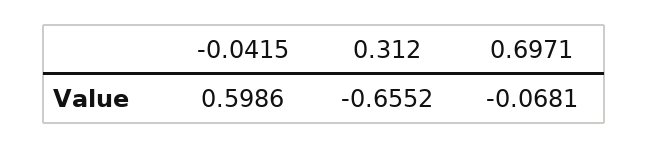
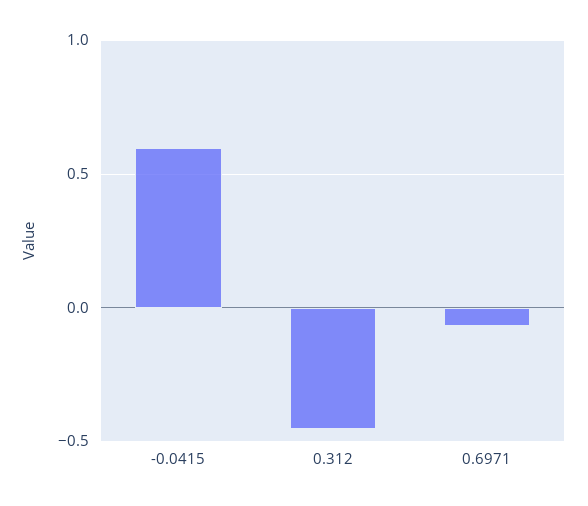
0.312: -0.6552 -> -0.45

